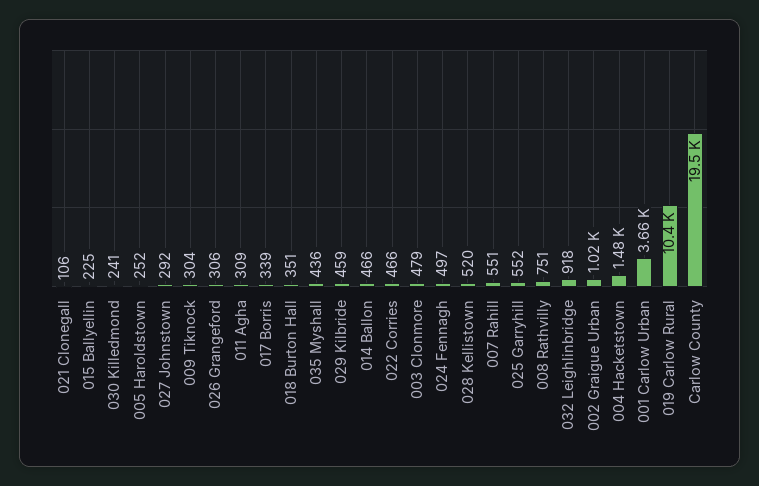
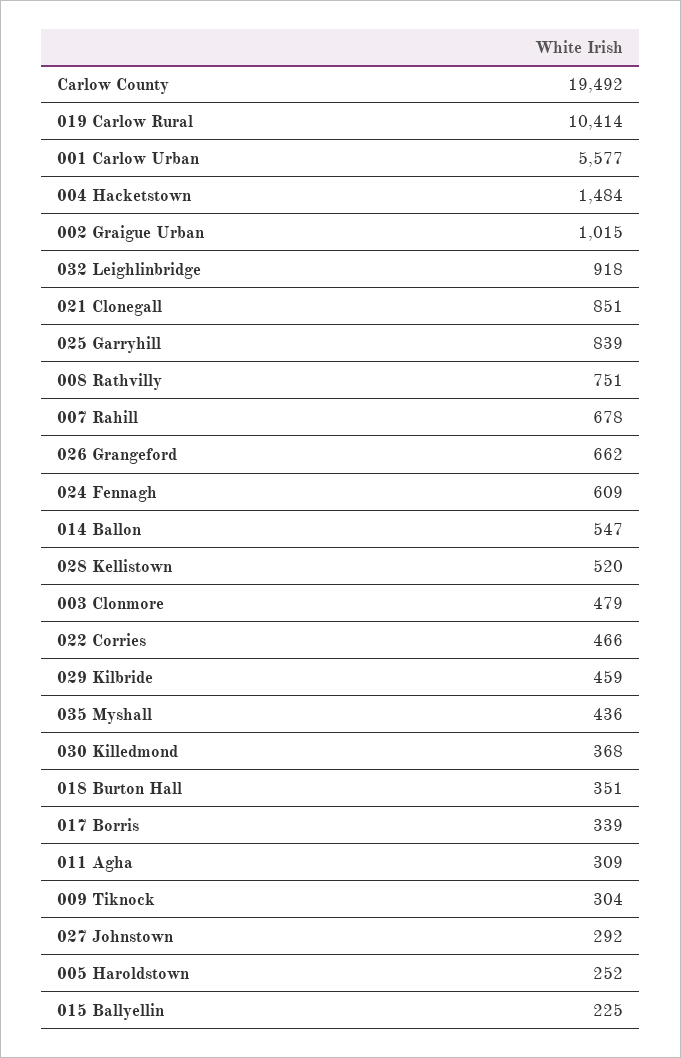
021 Clonegall: 106 -> 851
030 Killedmond: 241 -> 368
026 Grangeford: 306 -> 662
014 Ballon: 466 -> 547
024 Fennagh: 497 -> 609
007 Rahill: 551 -> 678
025 Garryhill: 552 -> 839
001 Carlow Urban: 3660 -> 5577

